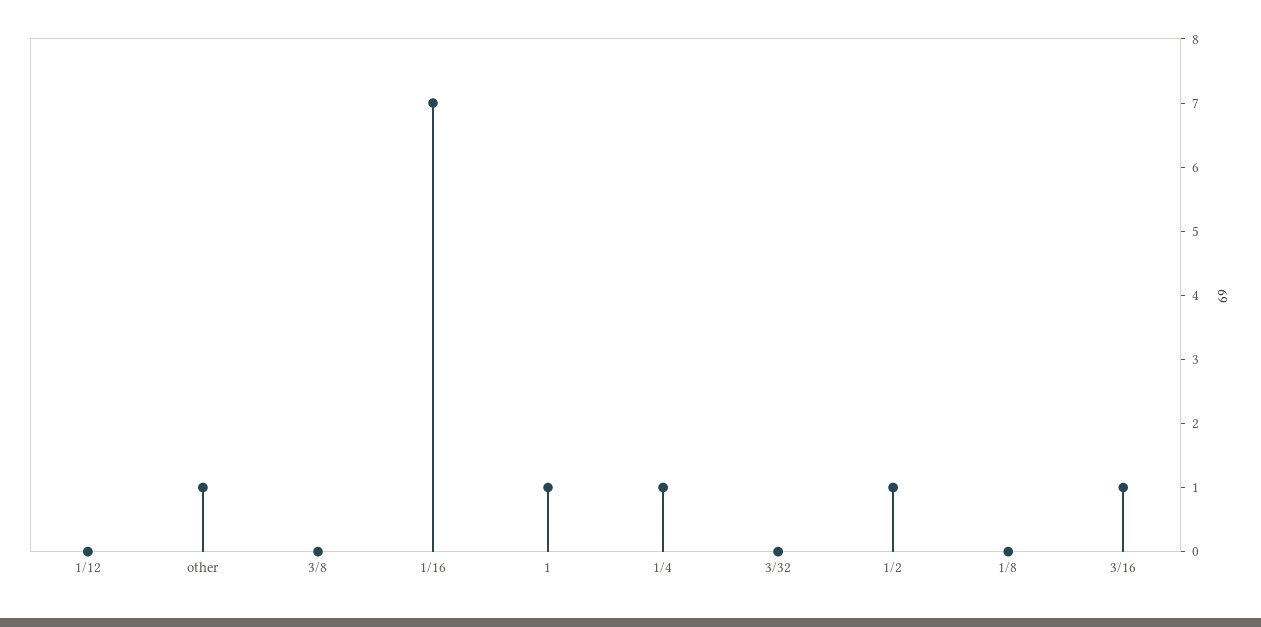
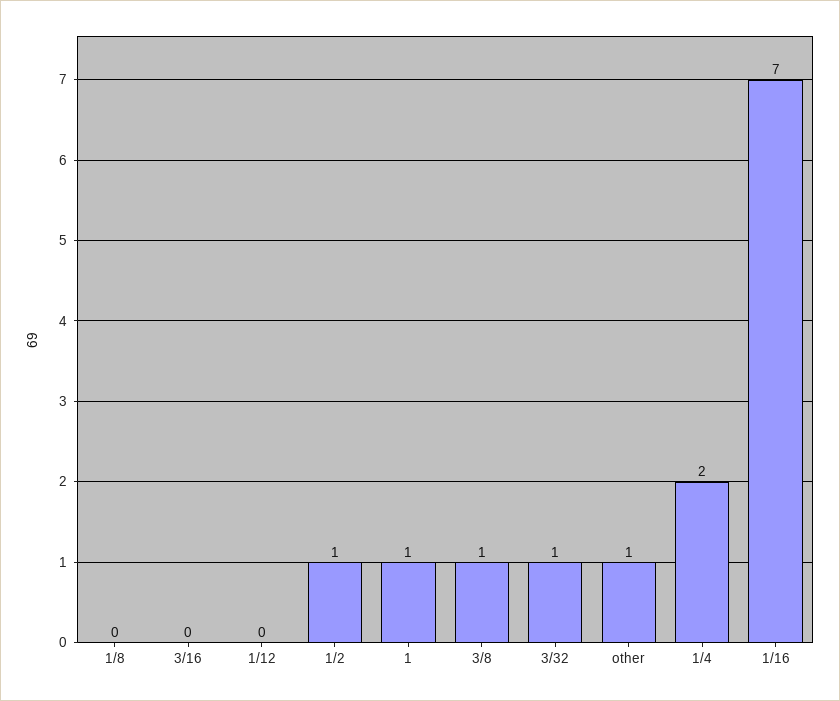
3/8: 0 -> 1
1/4: 1 -> 2
3/32: 0 -> 1
3/16: 1 -> 0

